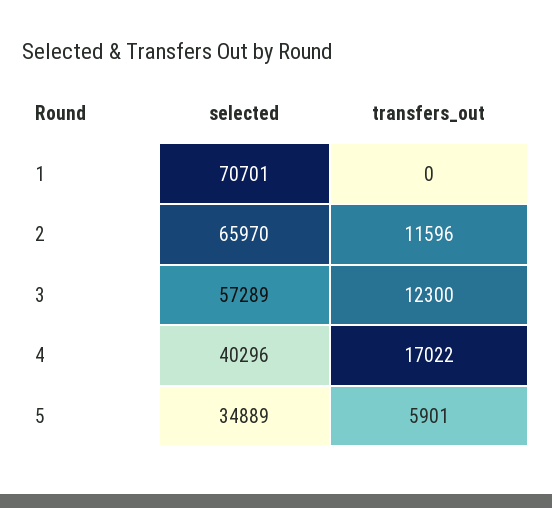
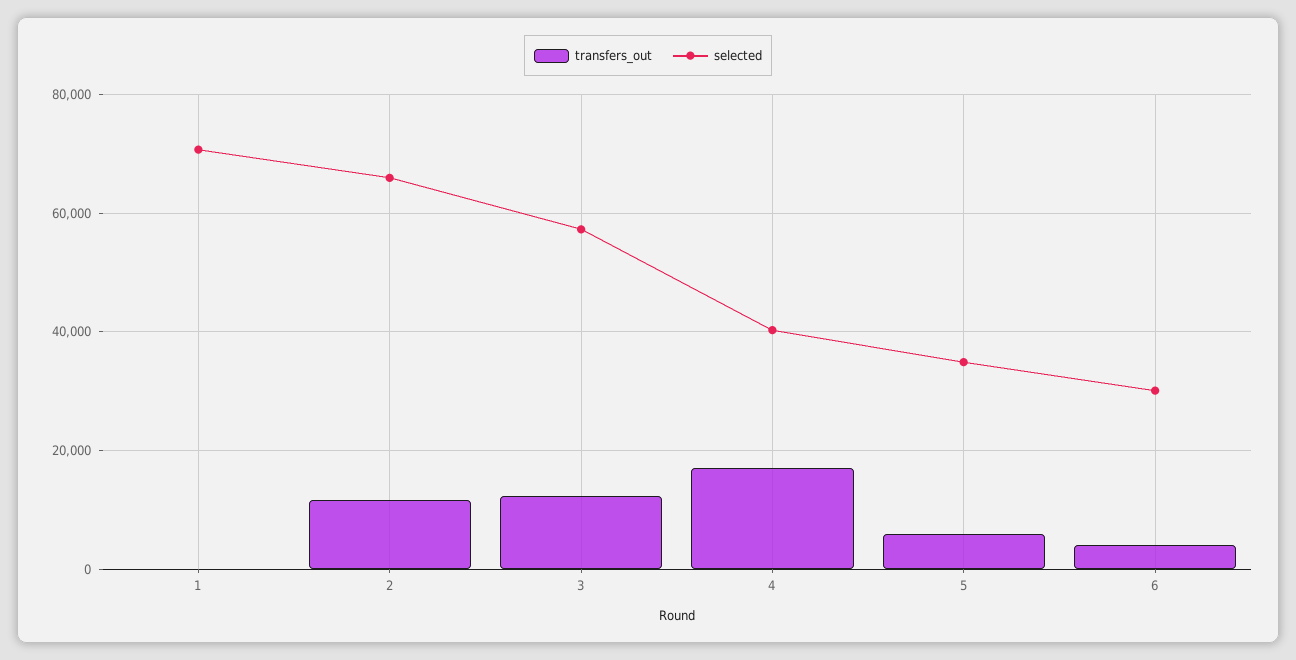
transfers_out, 6: none -> 4000
selected, 6: none -> 30000

